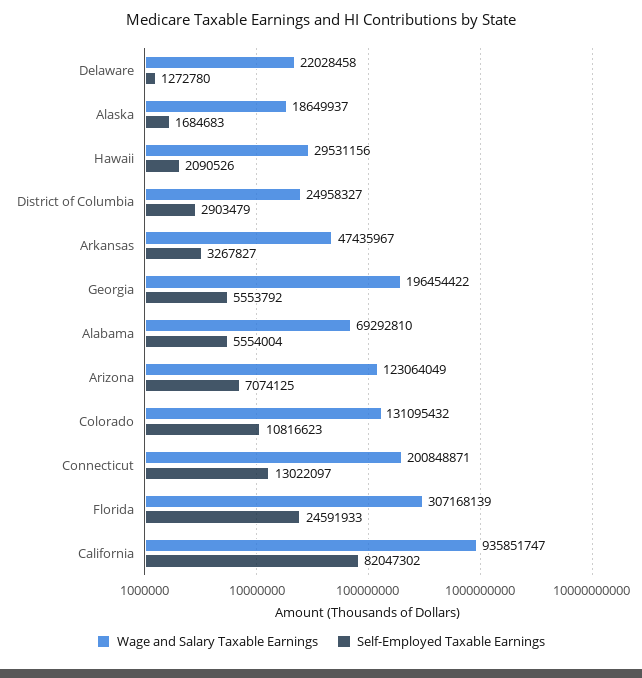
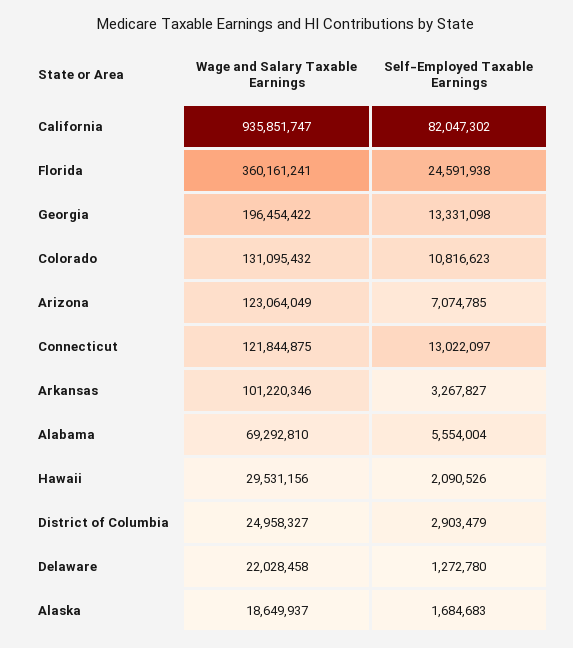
Wage and Salary Taxable Earnings, Arkansas: 47435967 -> 101220346
Self-Employed Taxable Earnings, Georgia: 5553792 -> 13331098
Self-Employed Taxable Earnings, Arizona: 7074125 -> 7074785
Wage and Salary Taxable Earnings, Connecticut: 200848871 -> 121844875
Wage and Salary Taxable Earnings, Florida: 307168139 -> 360161241
Self-Employed Taxable Earnings, Florida: 24591933 -> 24591938

